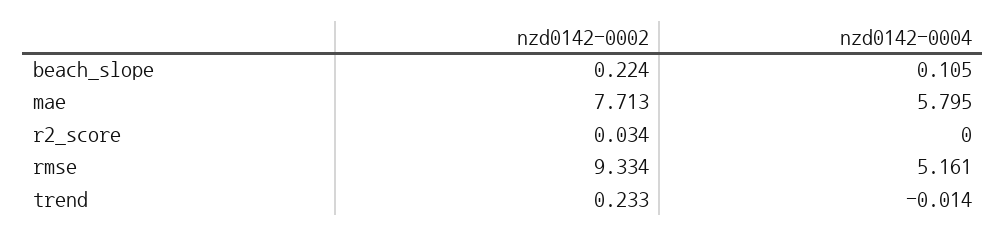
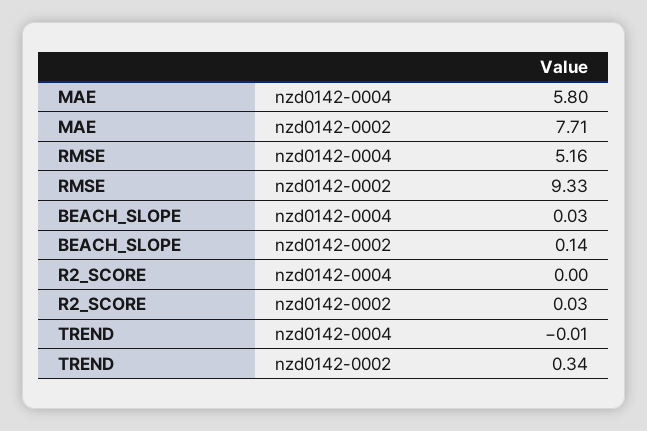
nzd0142-0002, beach_slope: 0.224 -> 0.14
nzd0142-0004, beach_slope: 0.105 -> 0.03
nzd0142-0002, trend: 0.233 -> 0.34

